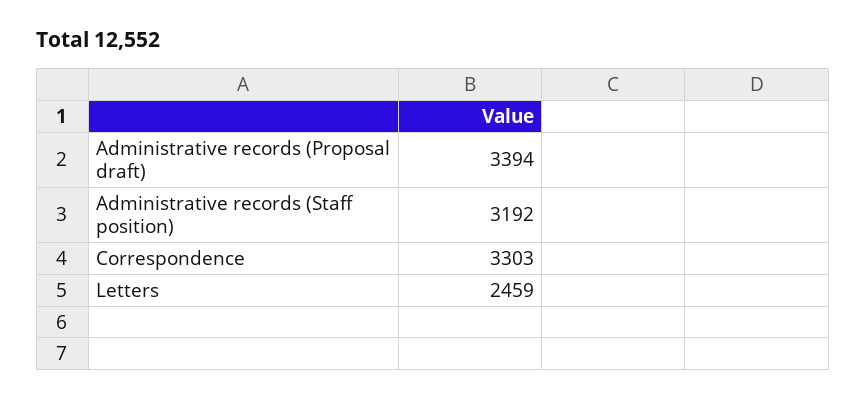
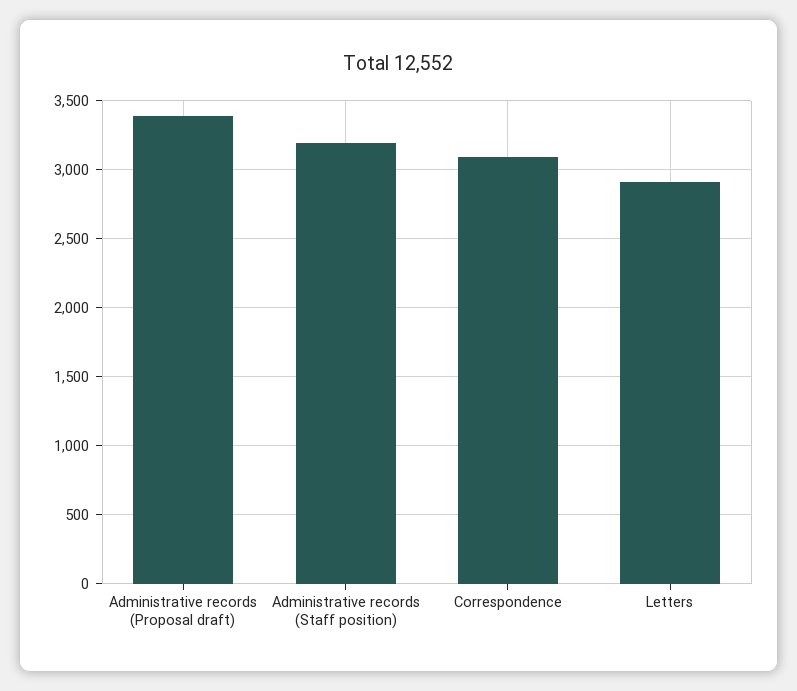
Correspondence: 3303 -> 3100
Letters: 2459 -> 2900

